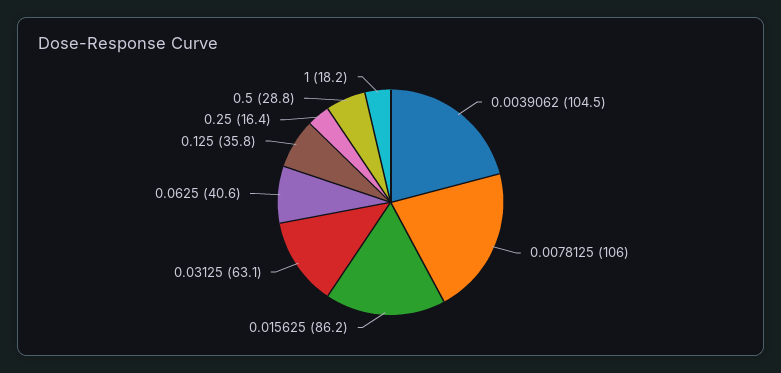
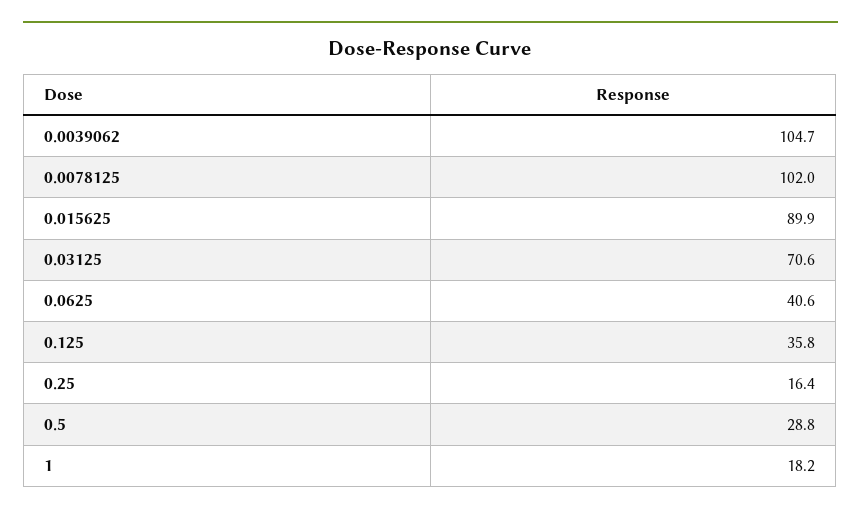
0.0039062: 104.5 -> 104.7
0.0078125: 106 -> 102
0.015625: 86.2 -> 89.9
0.03125: 63.1 -> 70.6

